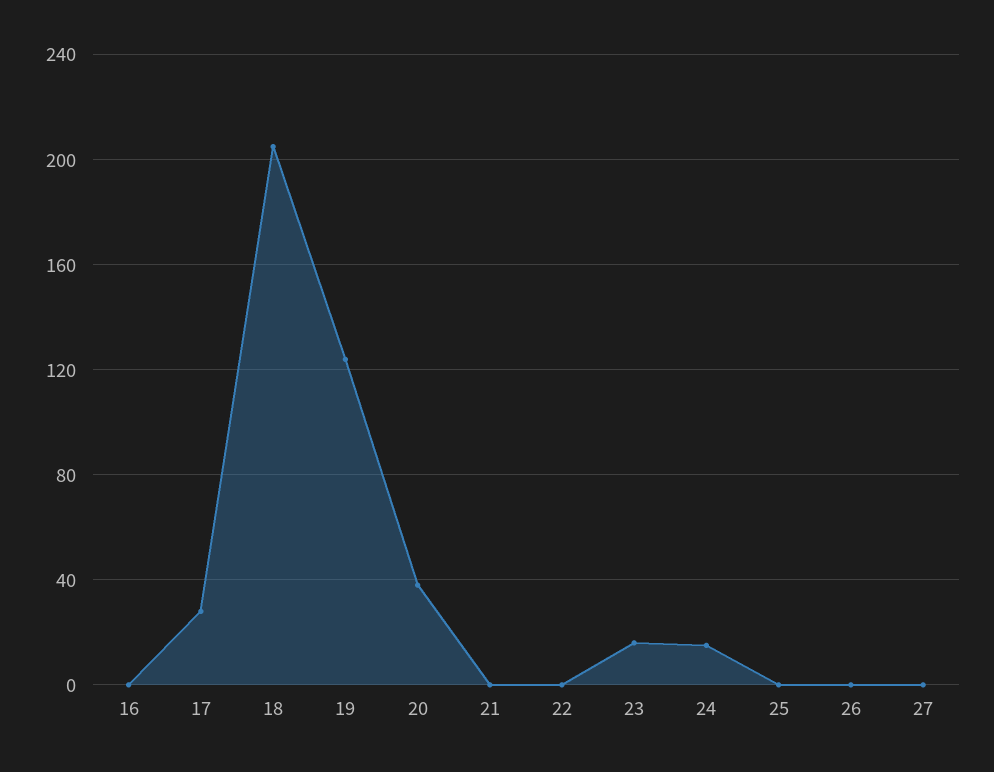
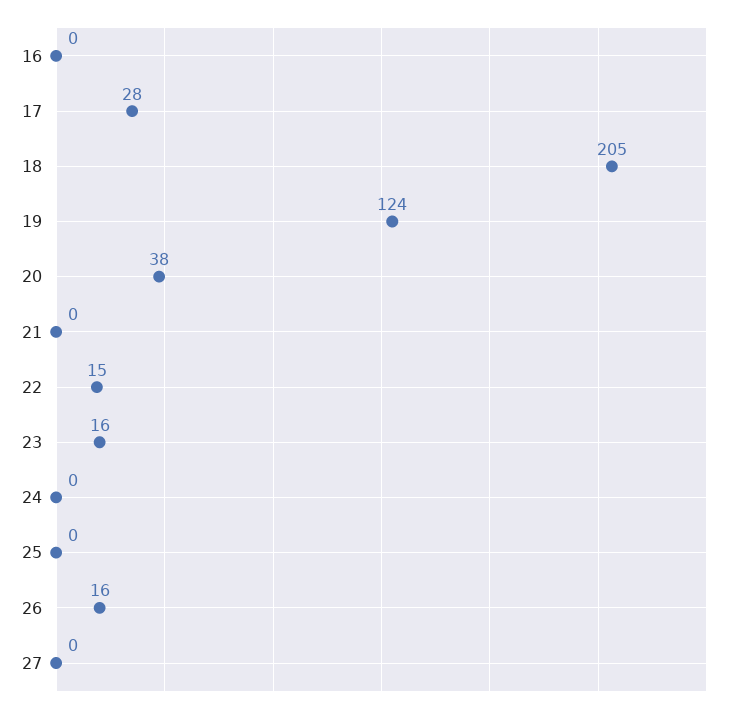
22: 0 -> 15
24: 15 -> 0
26: 0 -> 16

